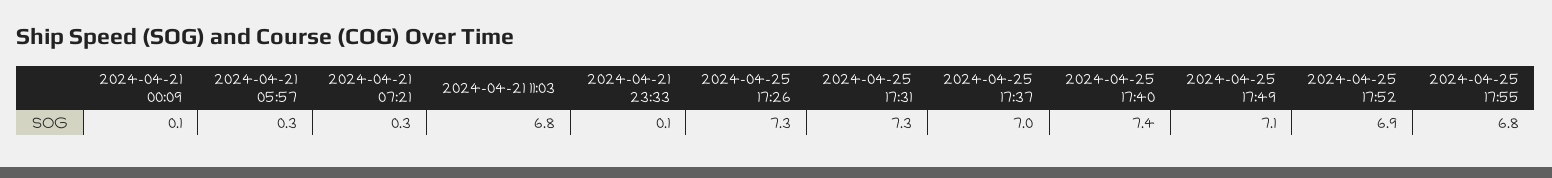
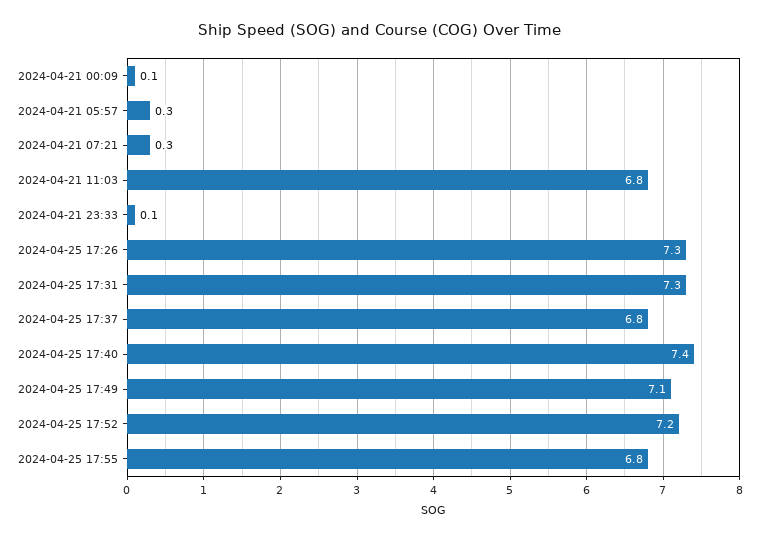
2024-04-25 17:37: 7 -> 6.8
2024-04-25 17:52: 6.9 -> 7.2

